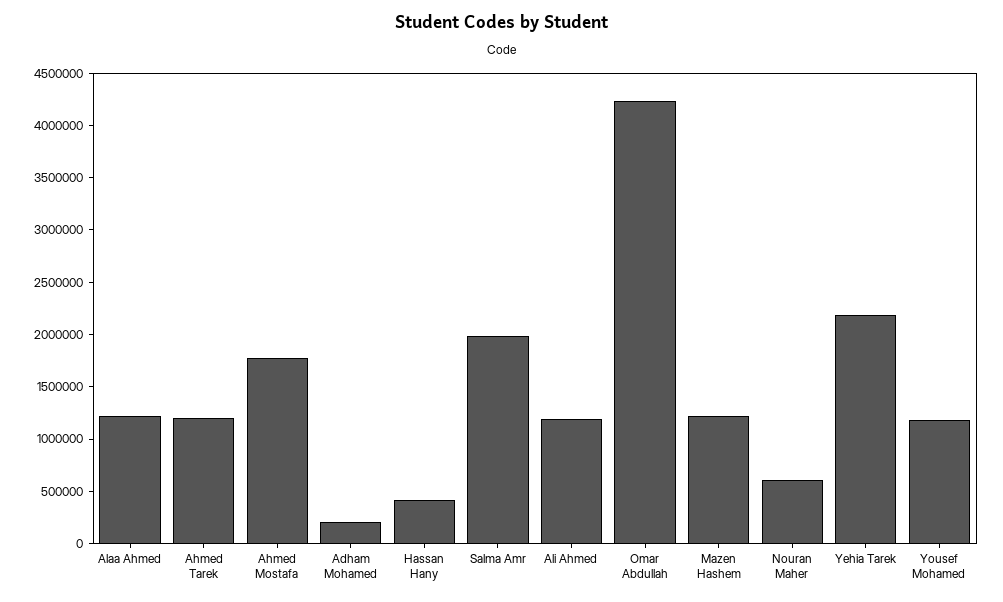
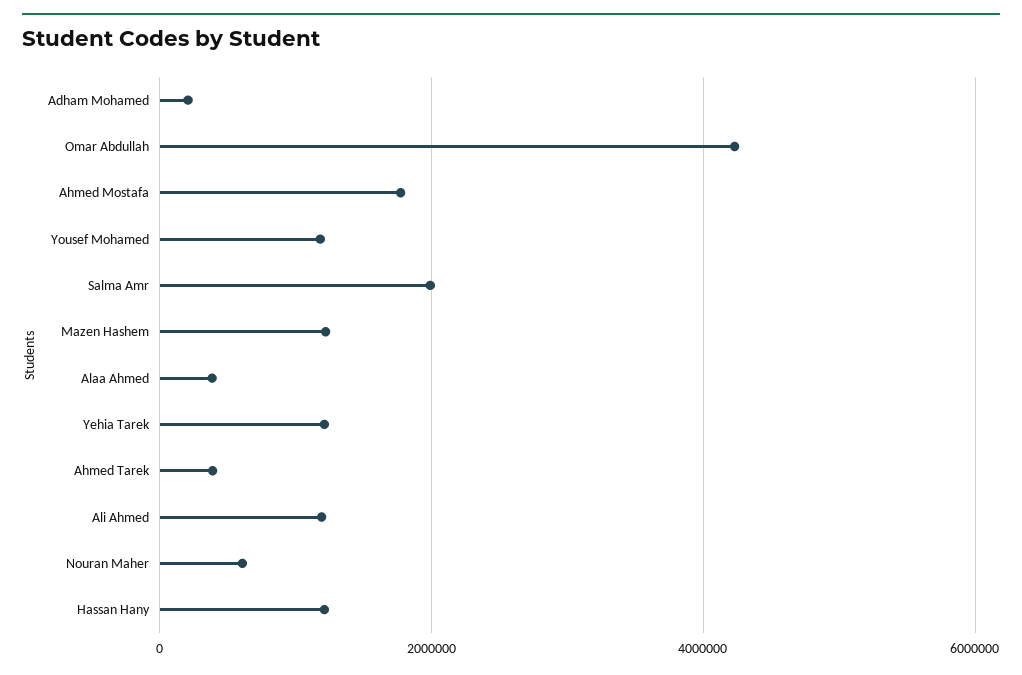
Alaa Ahmed: 1200000 -> 400000
Ahmed Tarek: 1200000 -> 400000
Hassan Hany: 400000 -> 1200000
Yehia Tarek: 2200000 -> 1200000

